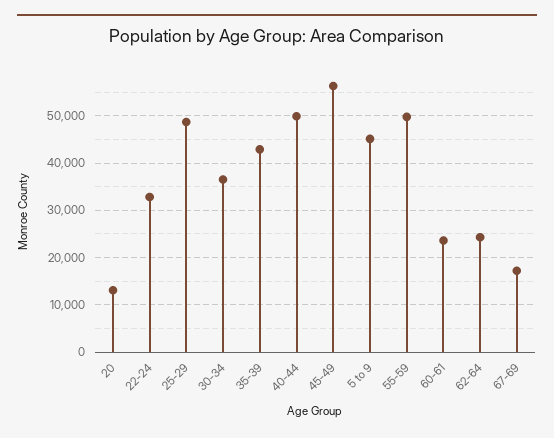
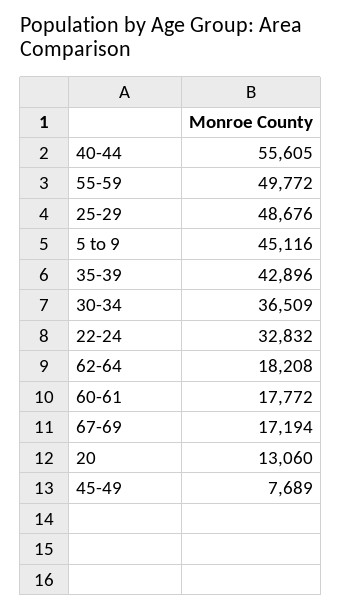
40-44: 50000 -> 55605
45-49: 56000 -> 7689
60-61: 24000 -> 17772
62-64: 24000 -> 18208

